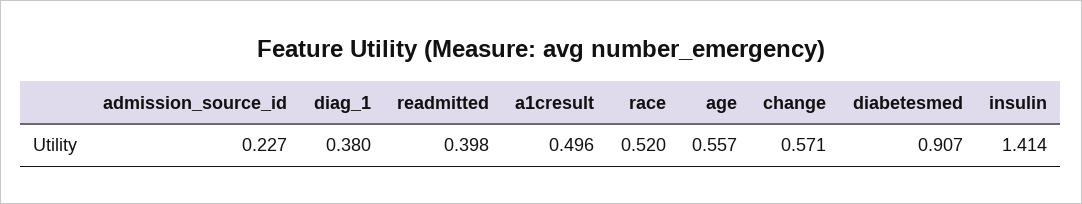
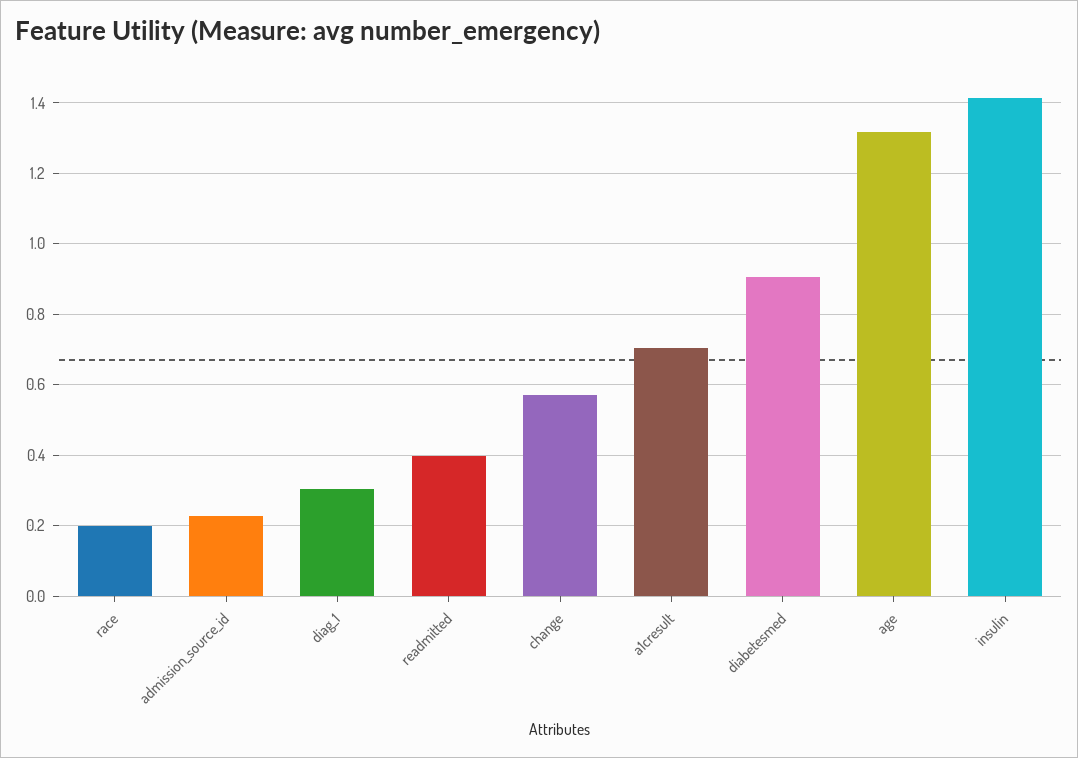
diag_1: 0.38 -> 0.3
a1cresult: 0.496 -> 0.7
race: 0.52 -> 0.2
age: 0.557 -> 1.32

